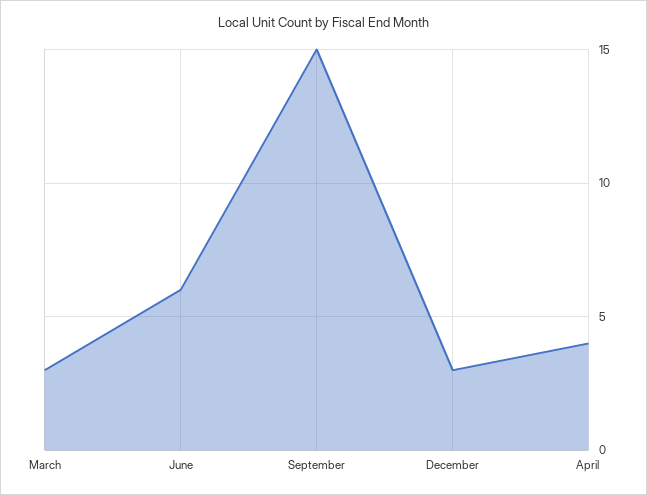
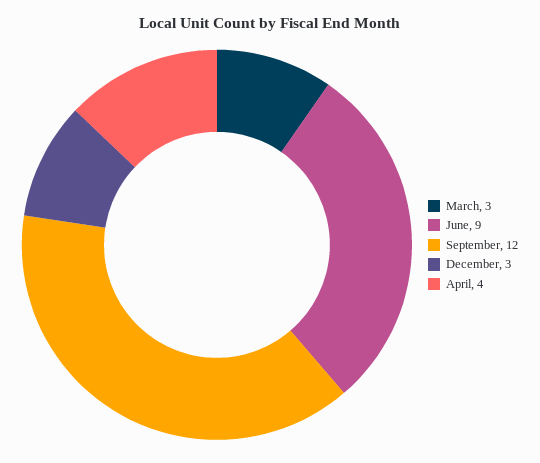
June: 6 -> 9
September: 15 -> 12

